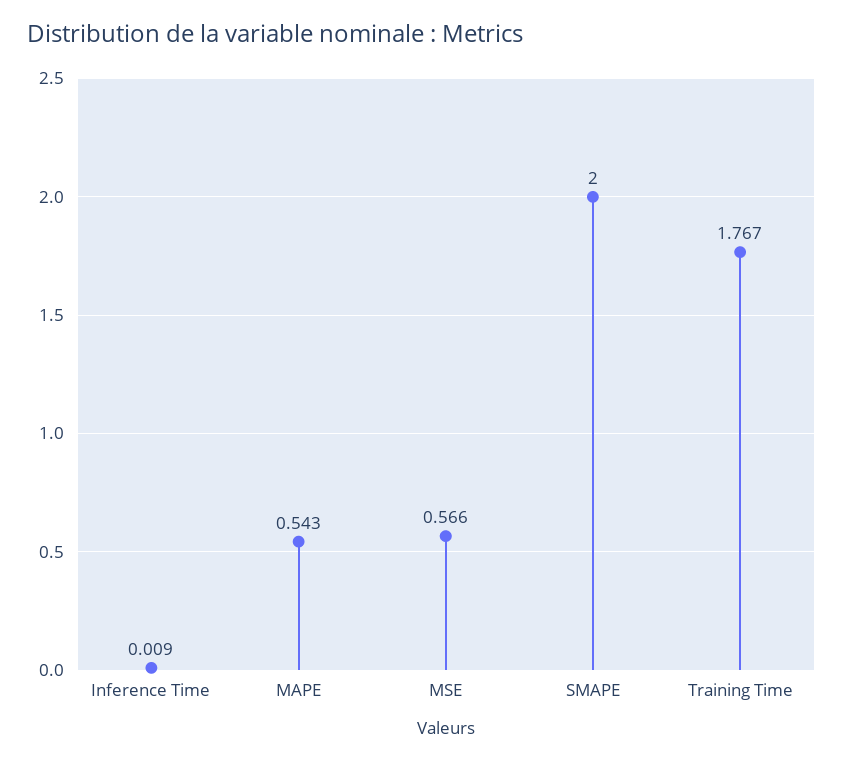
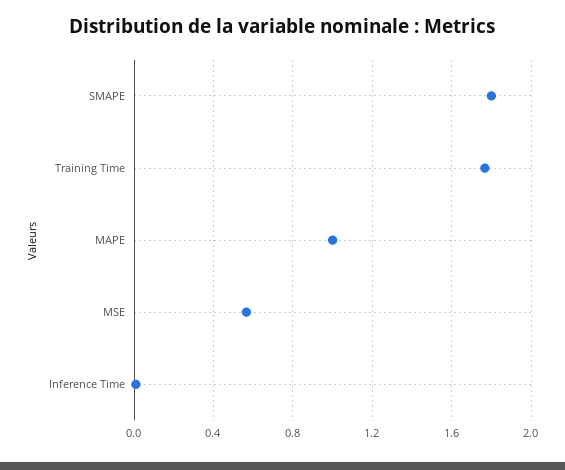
MAPE: 0.543 -> 1
SMAPE: 2 -> 1.8

